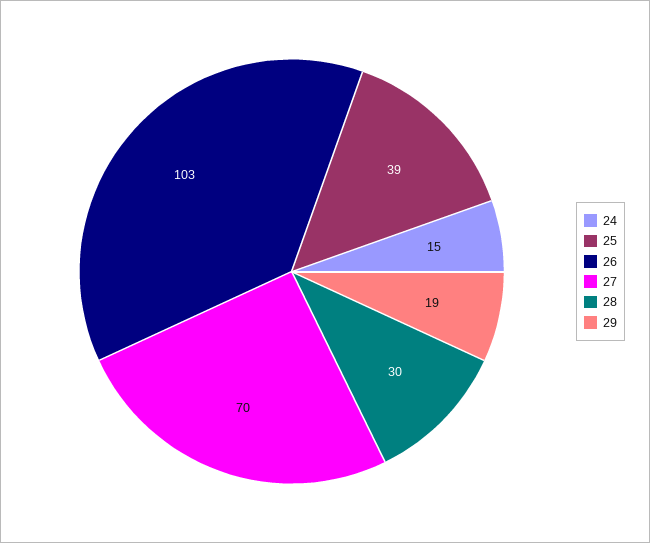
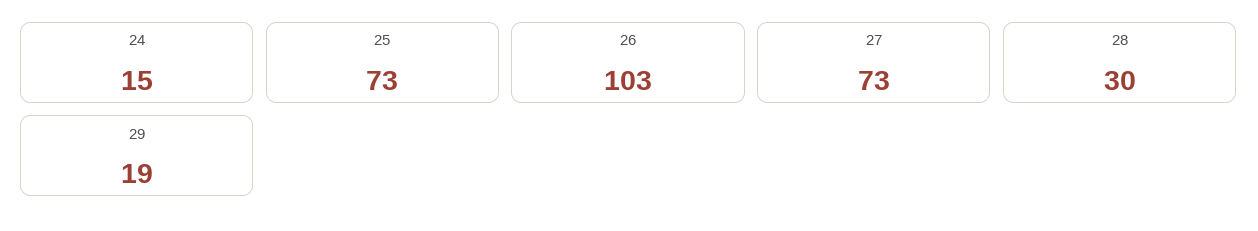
25: 39 -> 73
27: 70 -> 73

